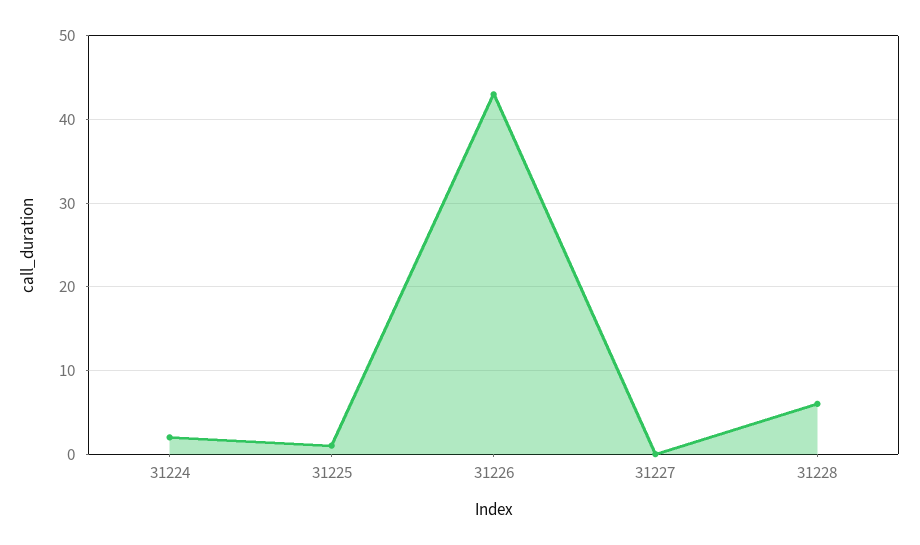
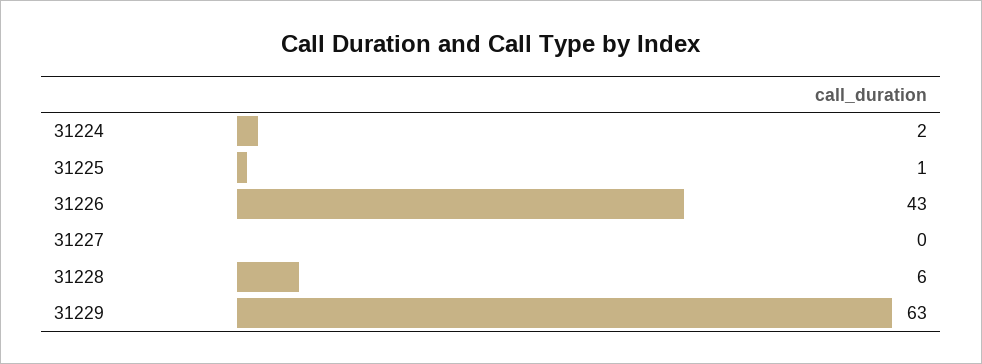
31229: none -> 63

